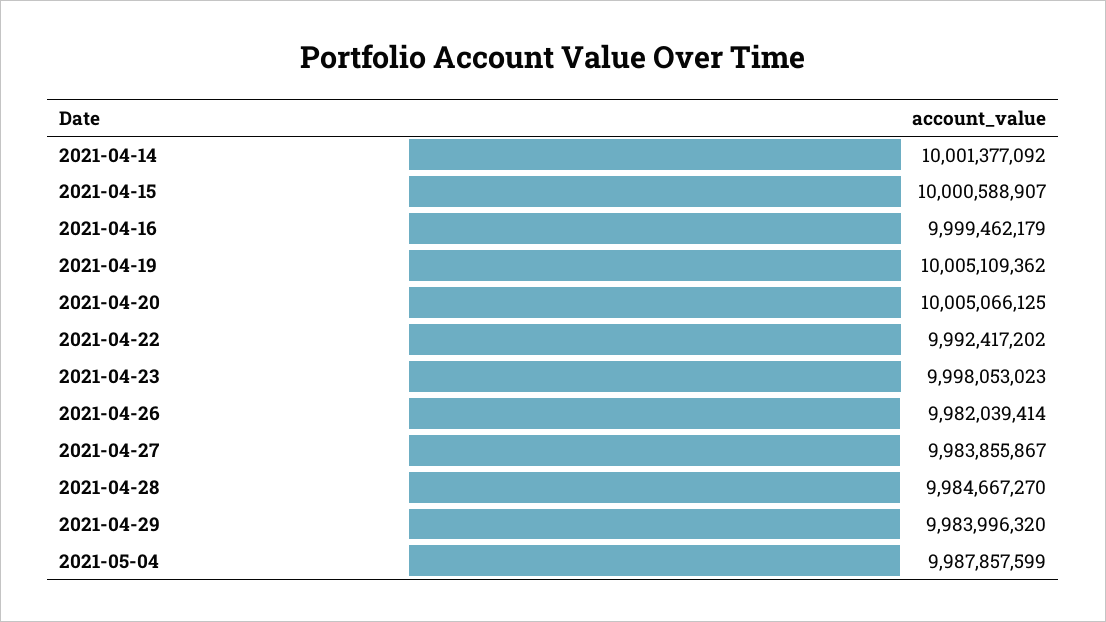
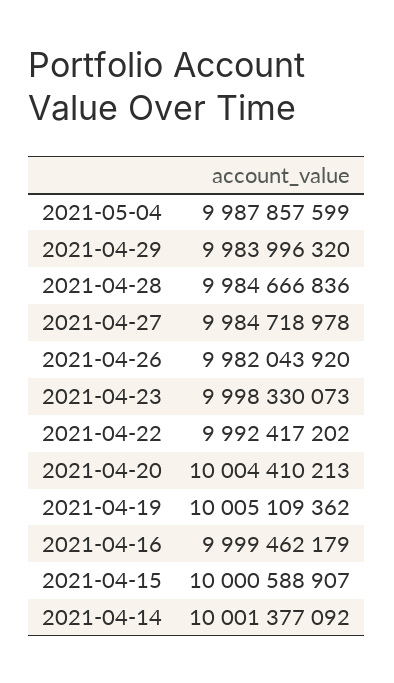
2021-04-20: 10005066125 -> 10004410213
2021-04-23: 9998053023 -> 9998330073
2021-04-26: 9982039414 -> 9982043920
2021-04-27: 9983855867 -> 9984718978
2021-04-28: 9984667270 -> 9984666836

